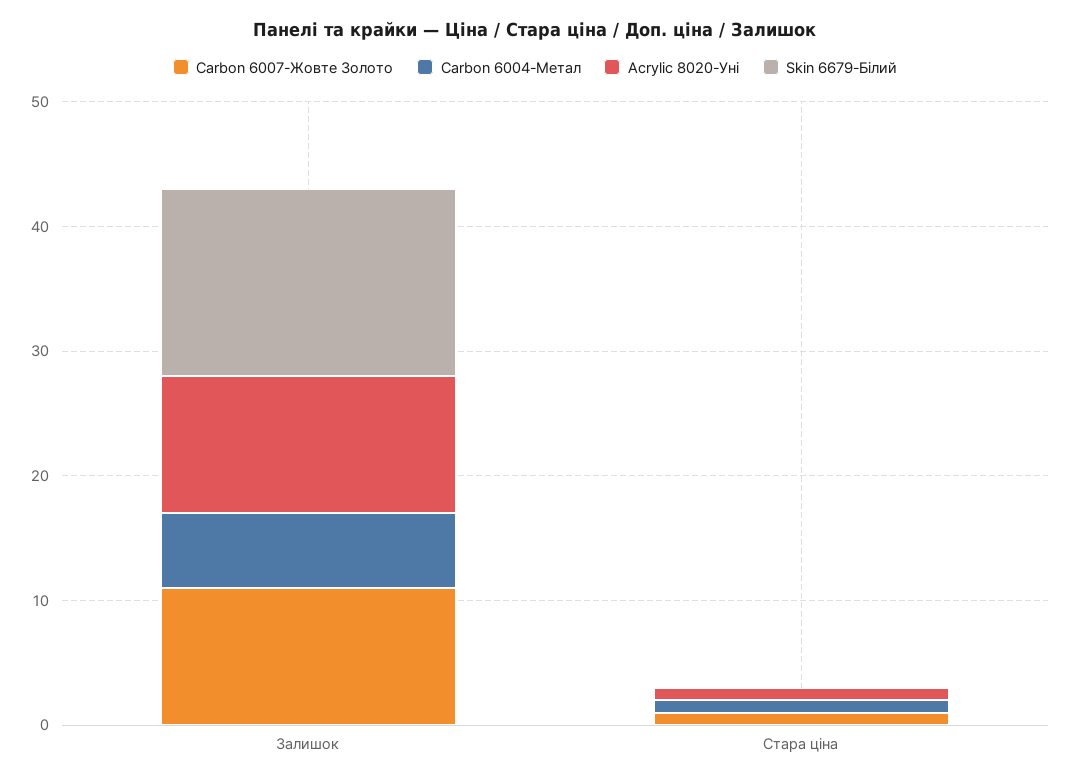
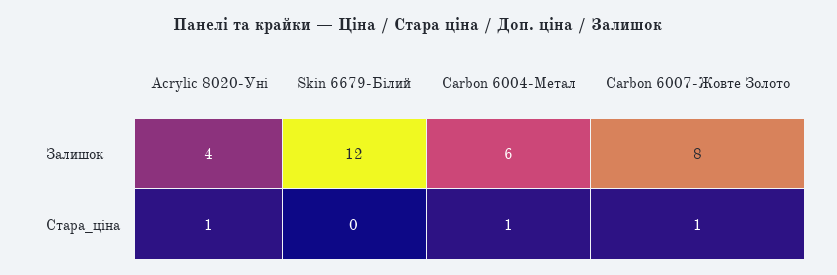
Carbon 6007-Жовте Золото, Залишок: 11 -> 8
Acrylic 8020-Уні, Залишок: 11 -> 4
Skin 6679-Білий, Залишок: 15 -> 12

